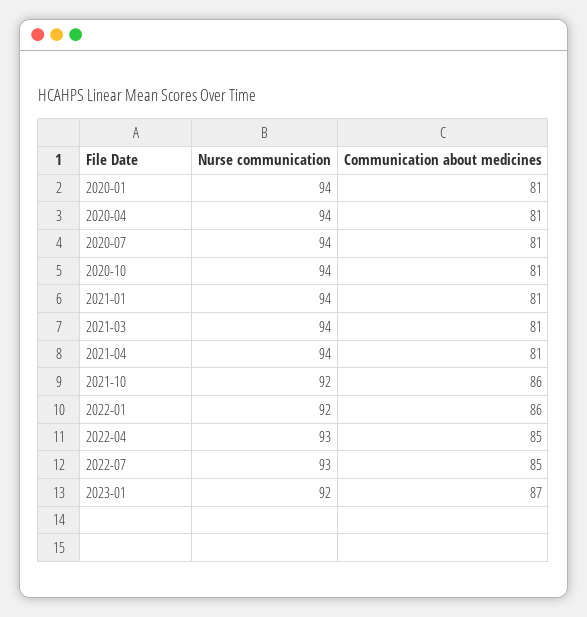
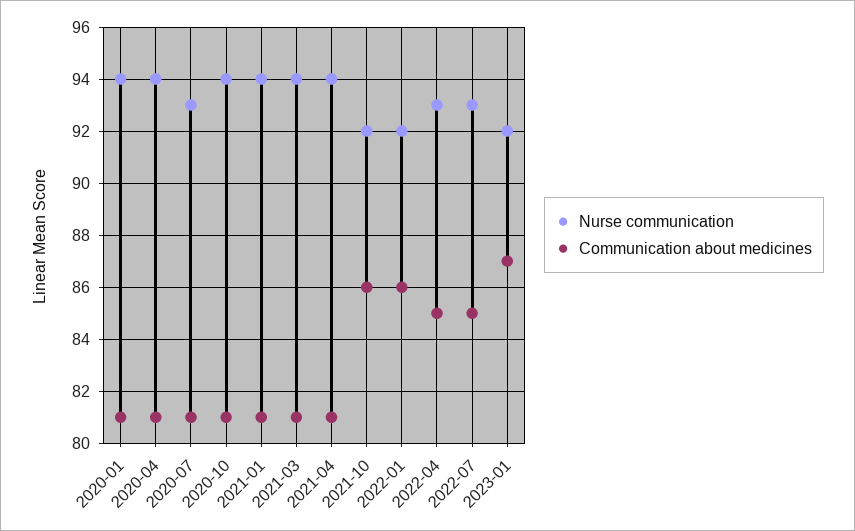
Nurse communication, 2020-07: 94 -> 93

